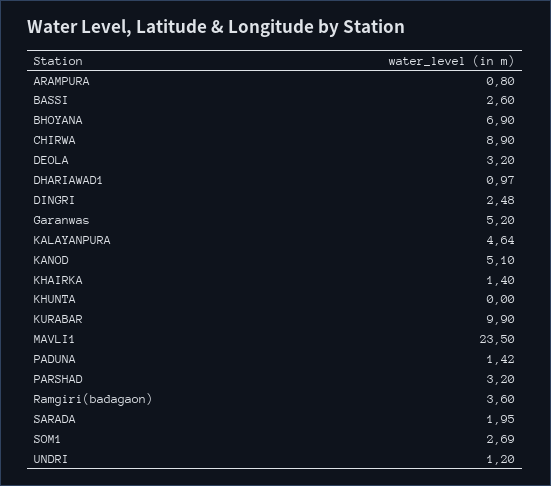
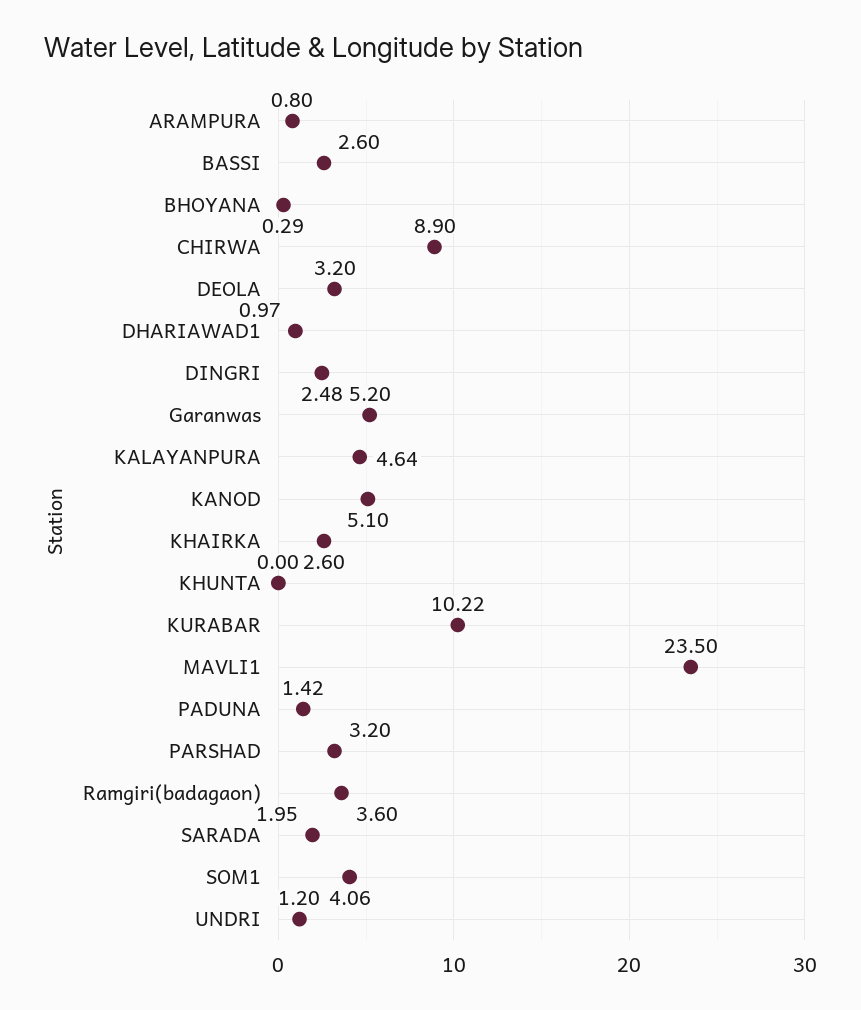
BHOYANA: 6.9 -> 0.29
KHAIRKA: 1.4 -> 2.6
KURABAR: 9.9 -> 10.22
SOM1: 2.69 -> 4.06

